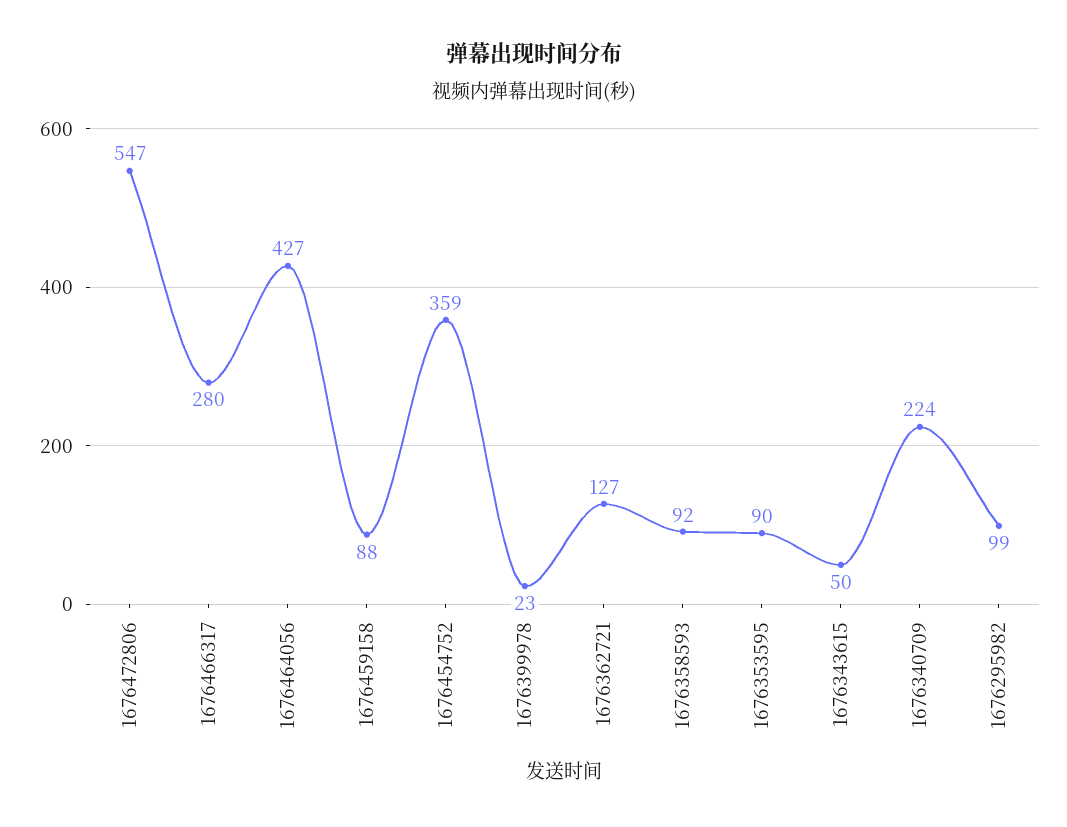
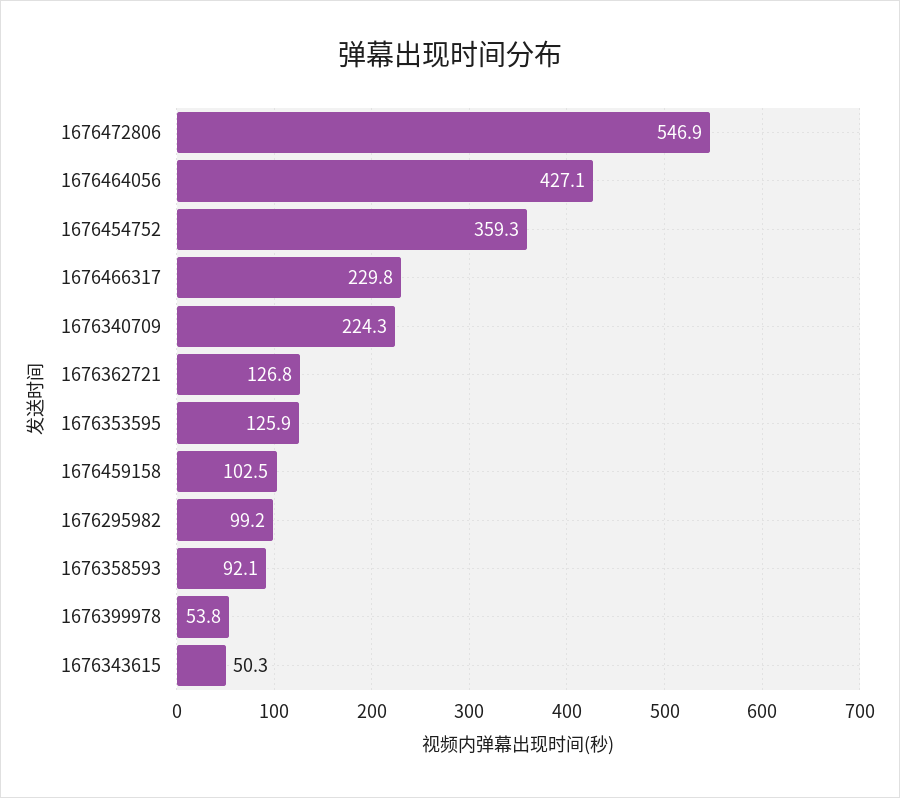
1676466317: 280 -> 229.8
1676459158: 88 -> 102.5
1676399978: 23 -> 53.8
1676353595: 90 -> 125.9

